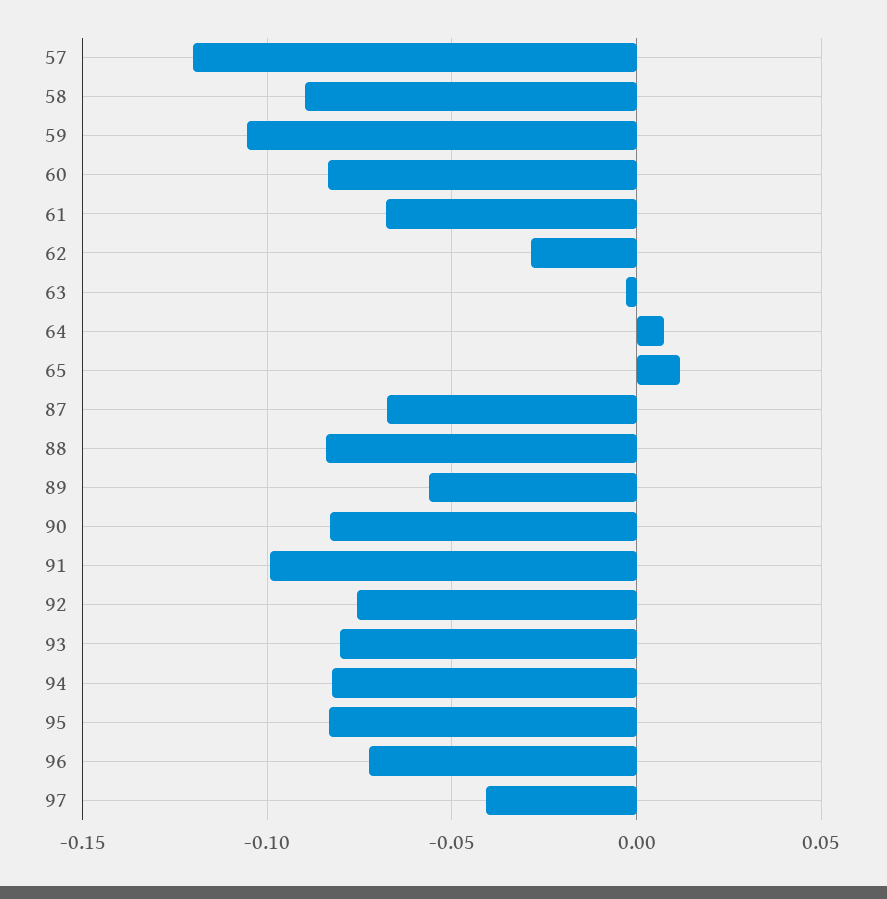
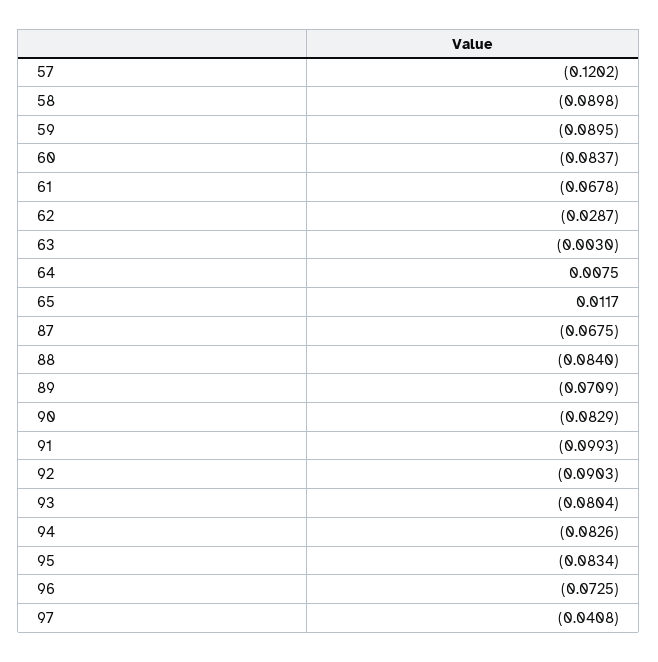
59: -0.105 -> -0.0895
89: -0.055 -> -0.0709
92: -0.075 -> -0.0903

